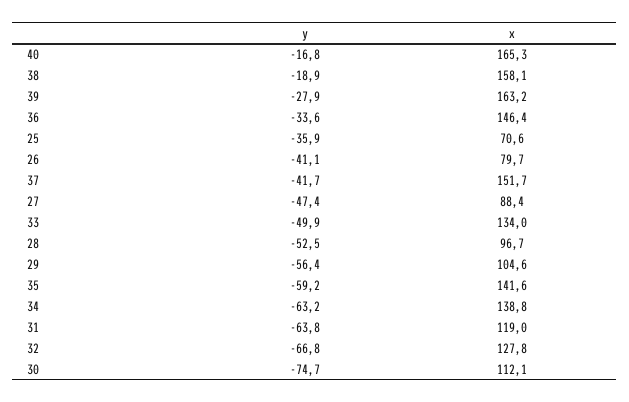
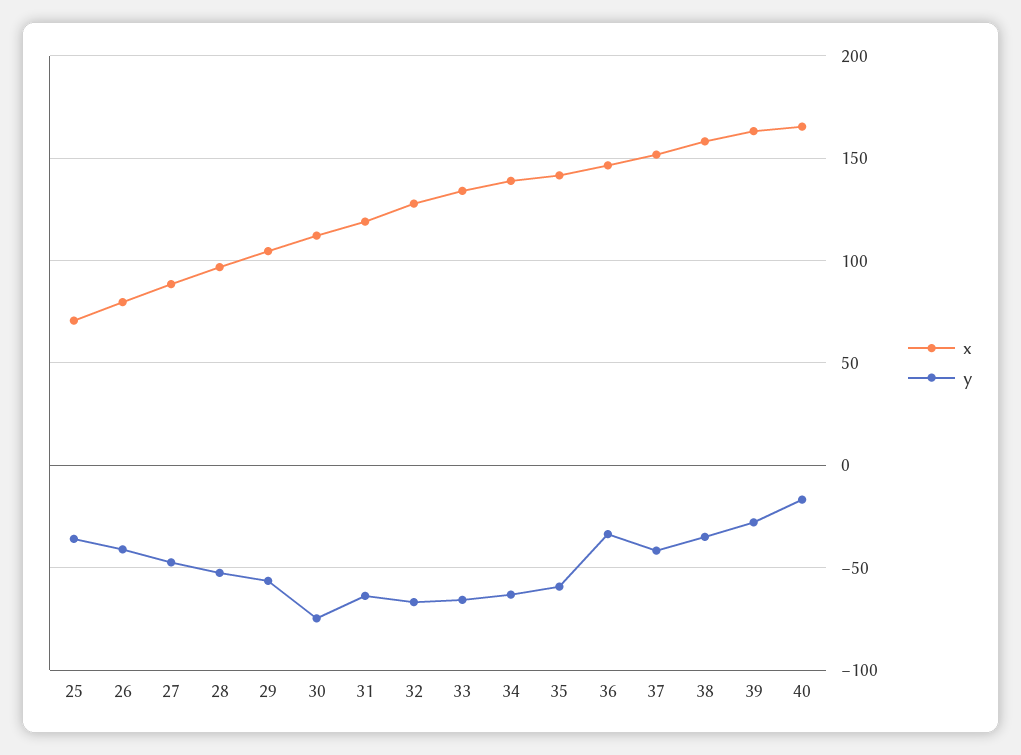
y, 38: -18.9 -> -35
y, 33: -49.9 -> -65

